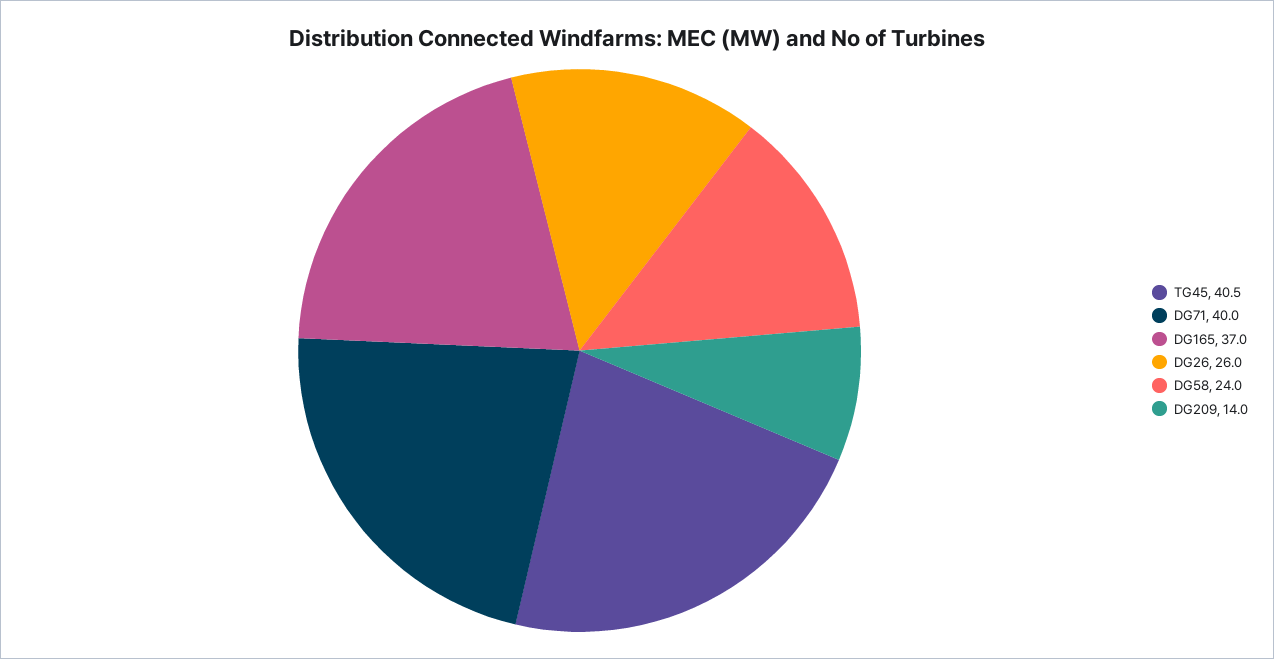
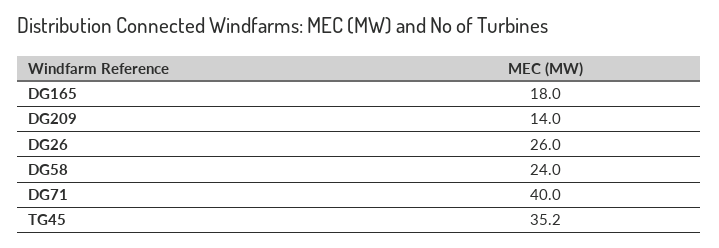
TG45: 40.5 -> 35.2
DG165: 37 -> 18

